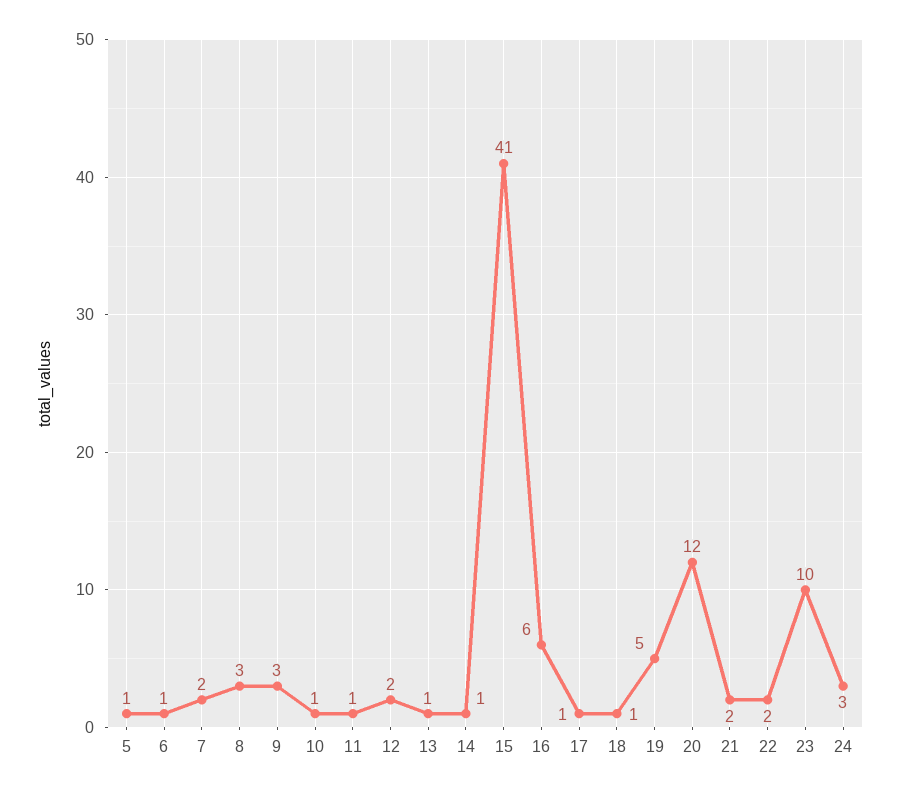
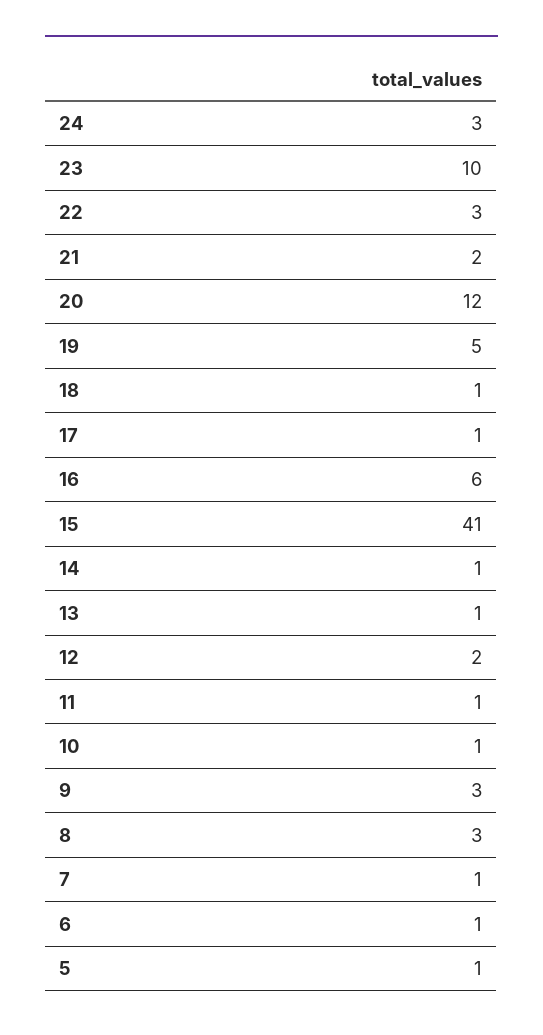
7: 2 -> 1
22: 2 -> 3

